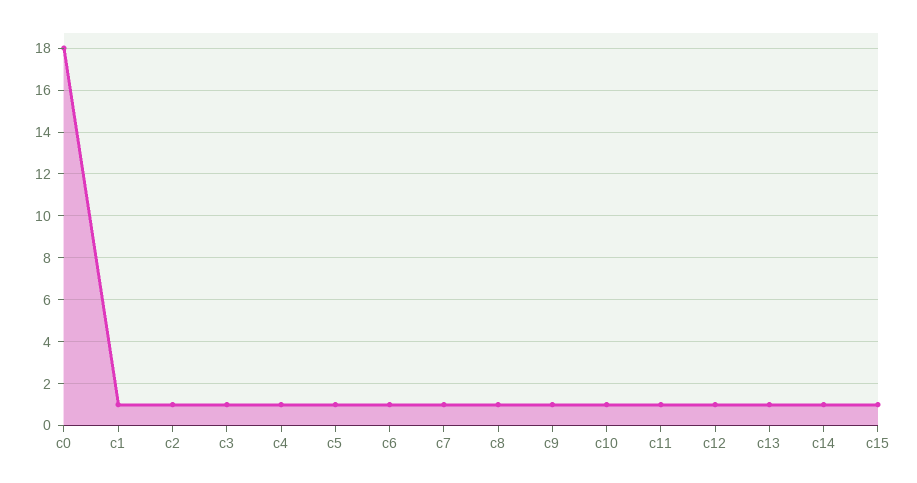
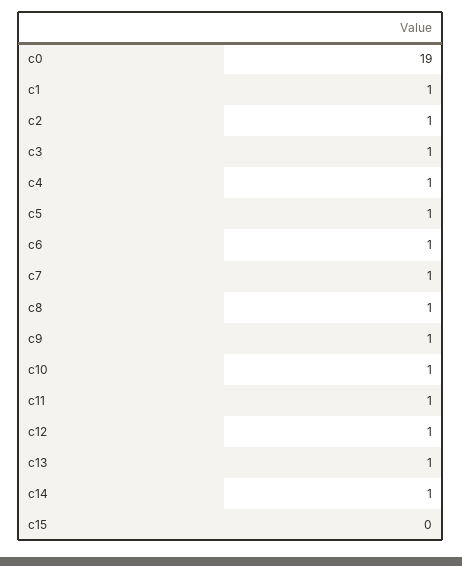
c0: 18 -> 19
c15: 1 -> 0

